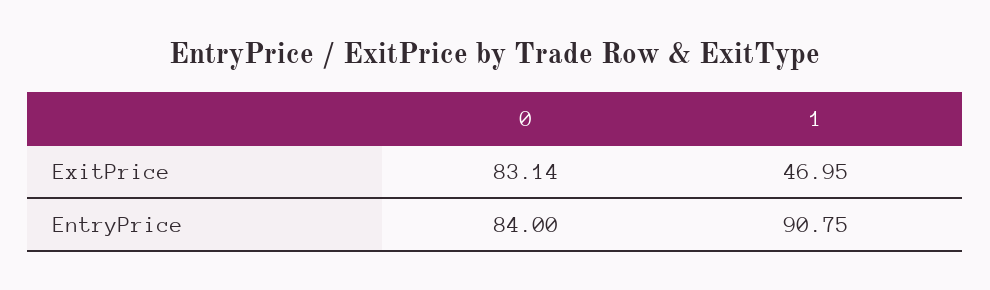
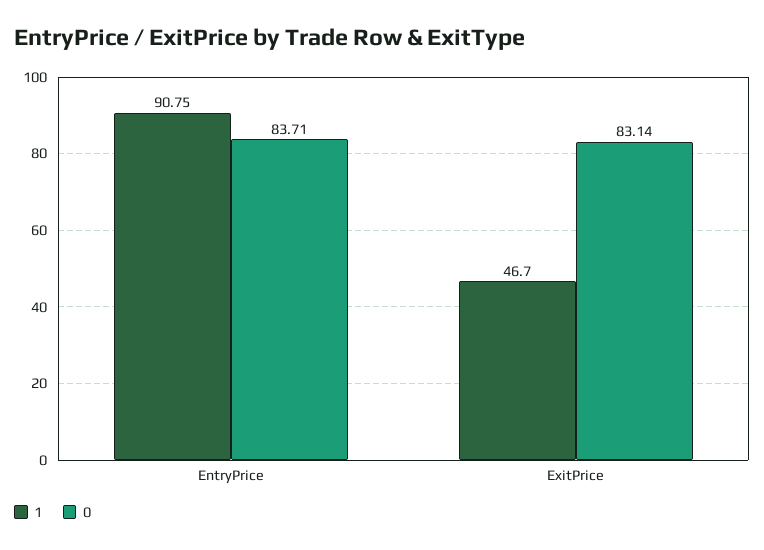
1, ExitPrice: 46.95 -> 46.7
0, EntryPrice: 84 -> 83.71

